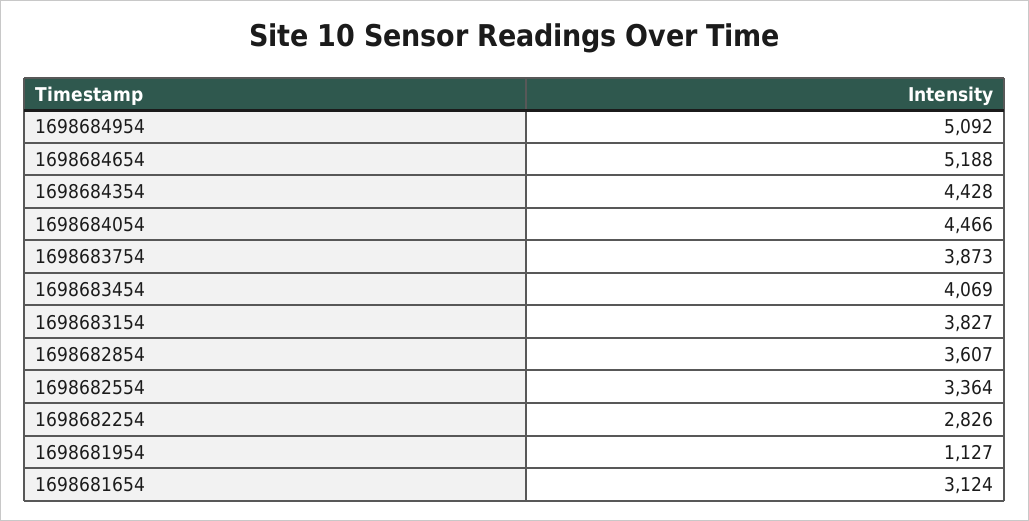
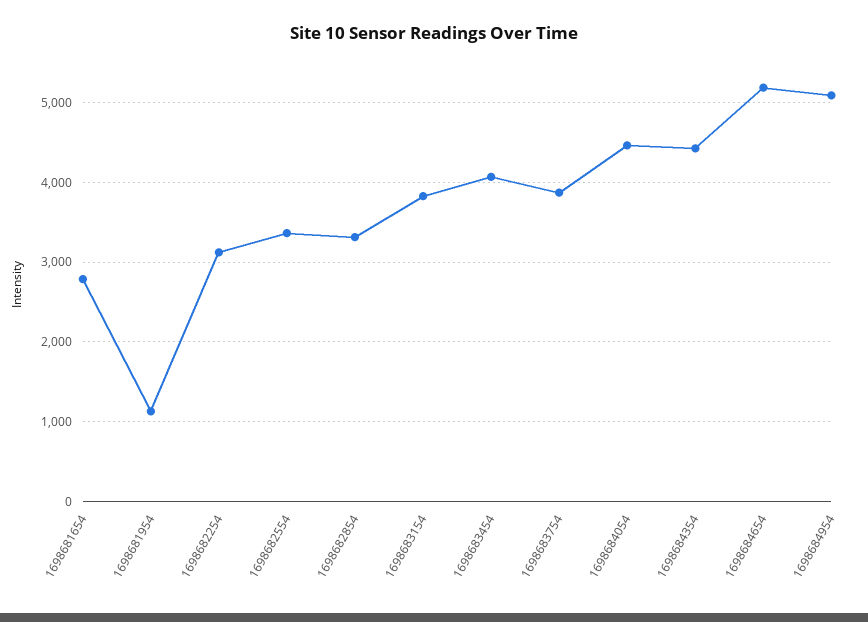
1698682854: 3607 -> 3300
1698682254: 2826 -> 3100
1698681654: 3124 -> 2800

